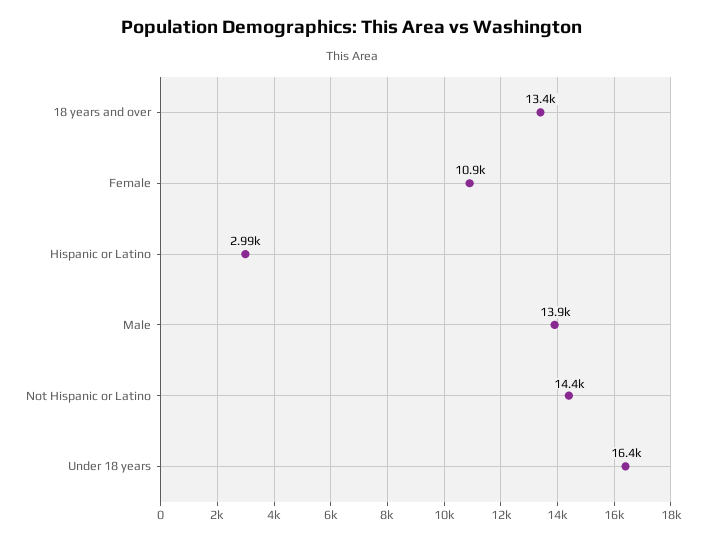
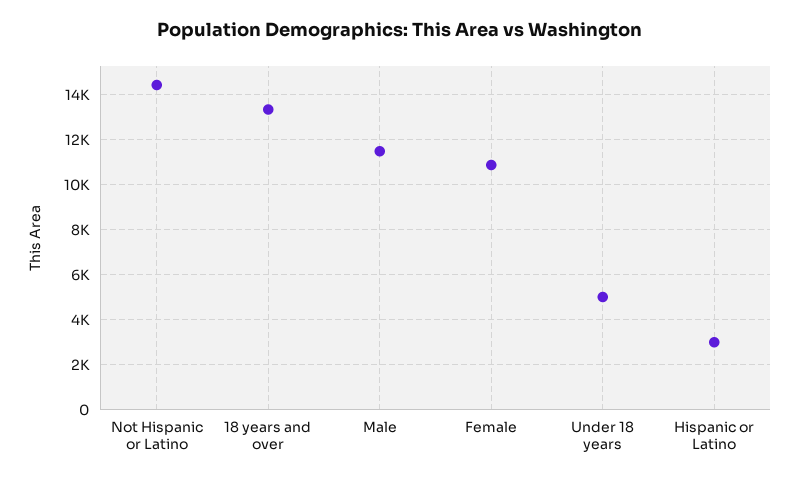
Male: 13900 -> 11500
Under 18 years: 16400 -> 5000

